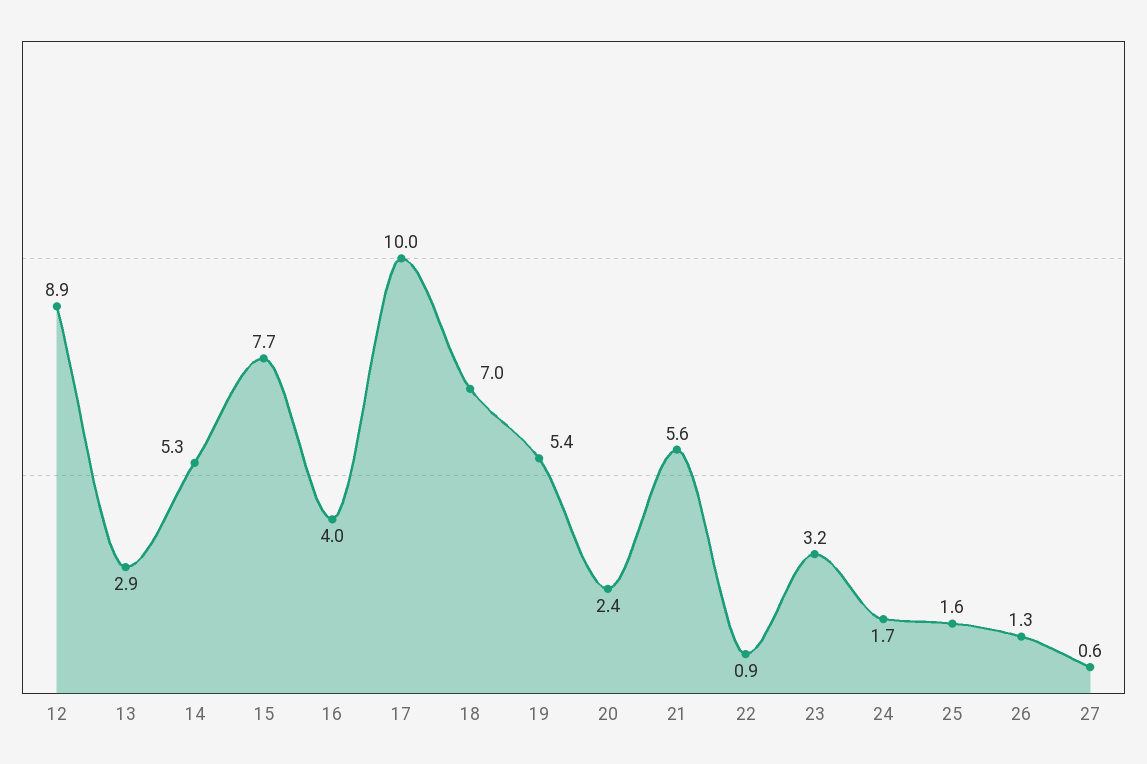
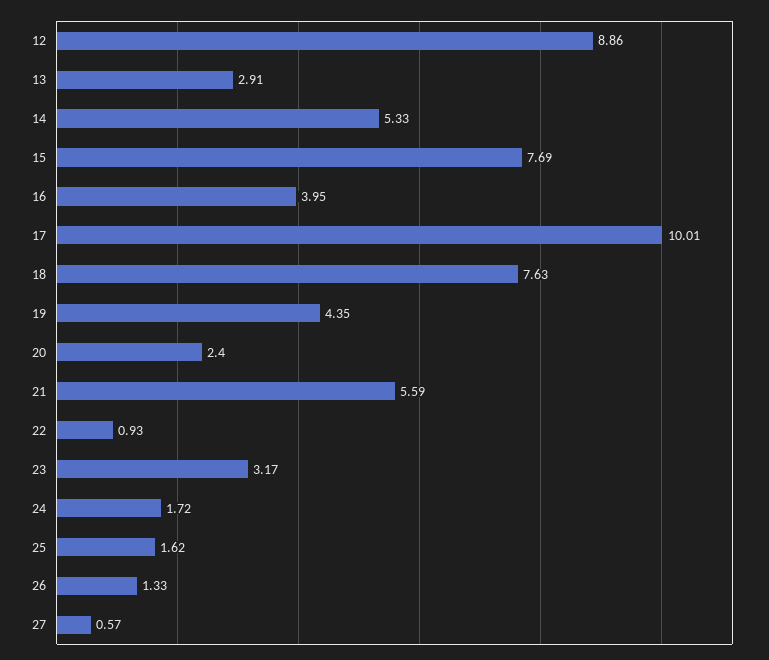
18: 7 -> 7.63
19: 5.4 -> 4.35

